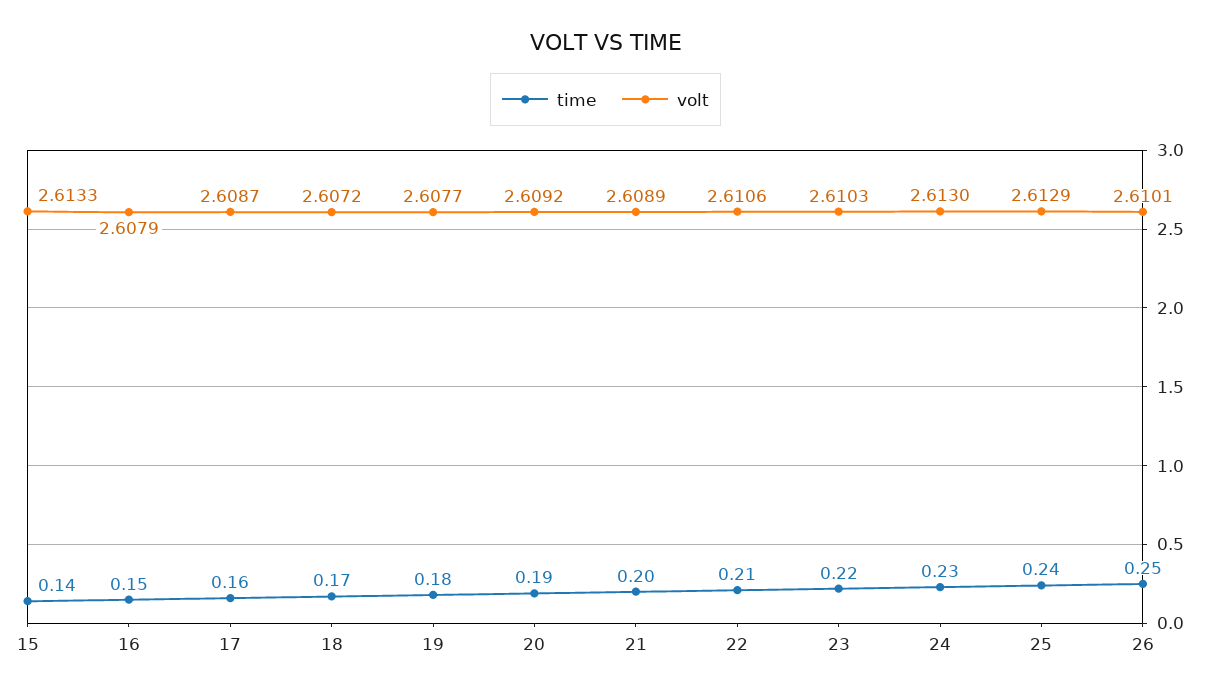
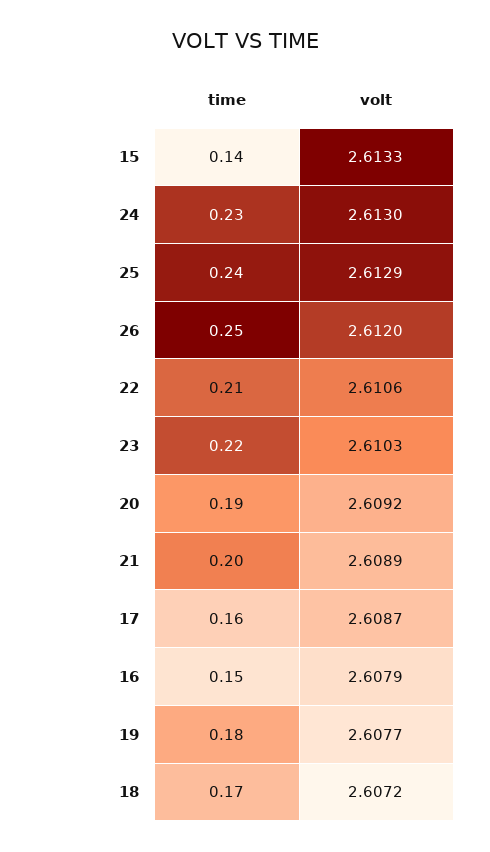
volt, 26: 2.6101 -> 2.612

